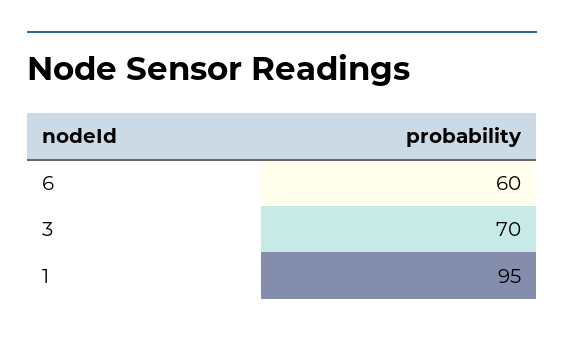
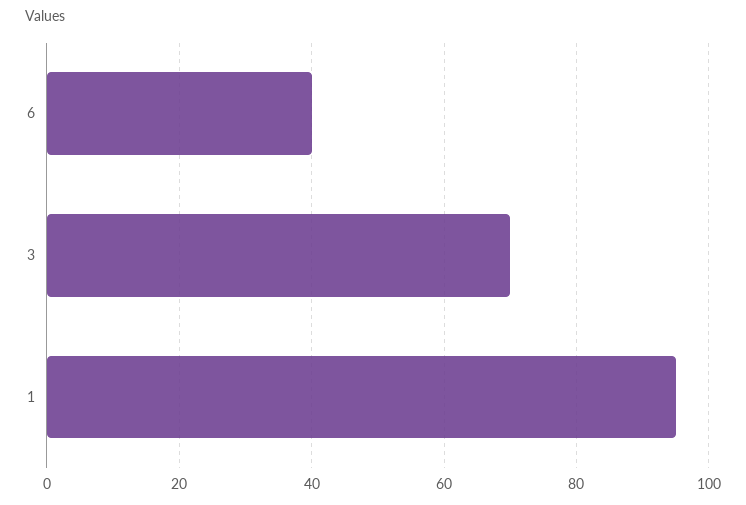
6: 60 -> 40

